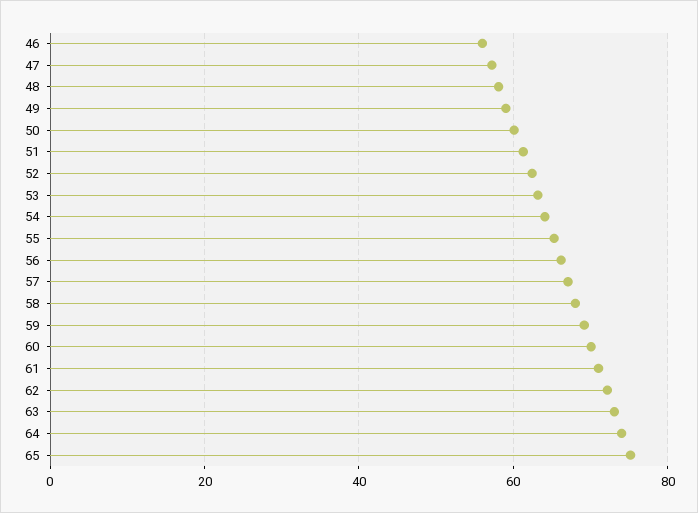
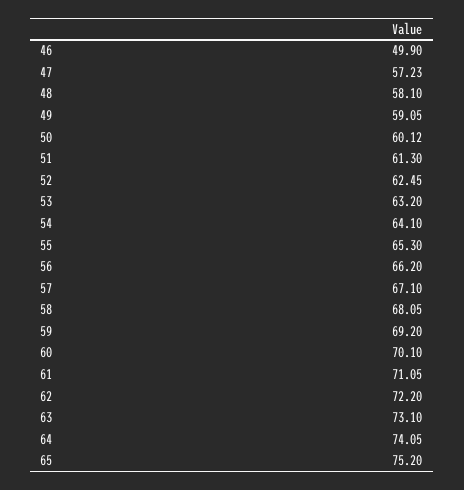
46: 56 -> 49.9

